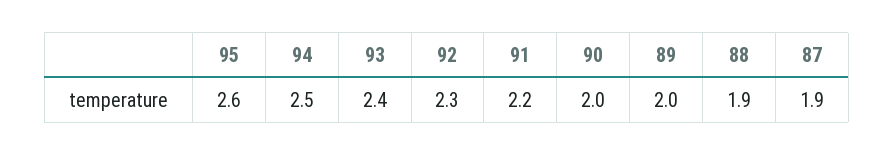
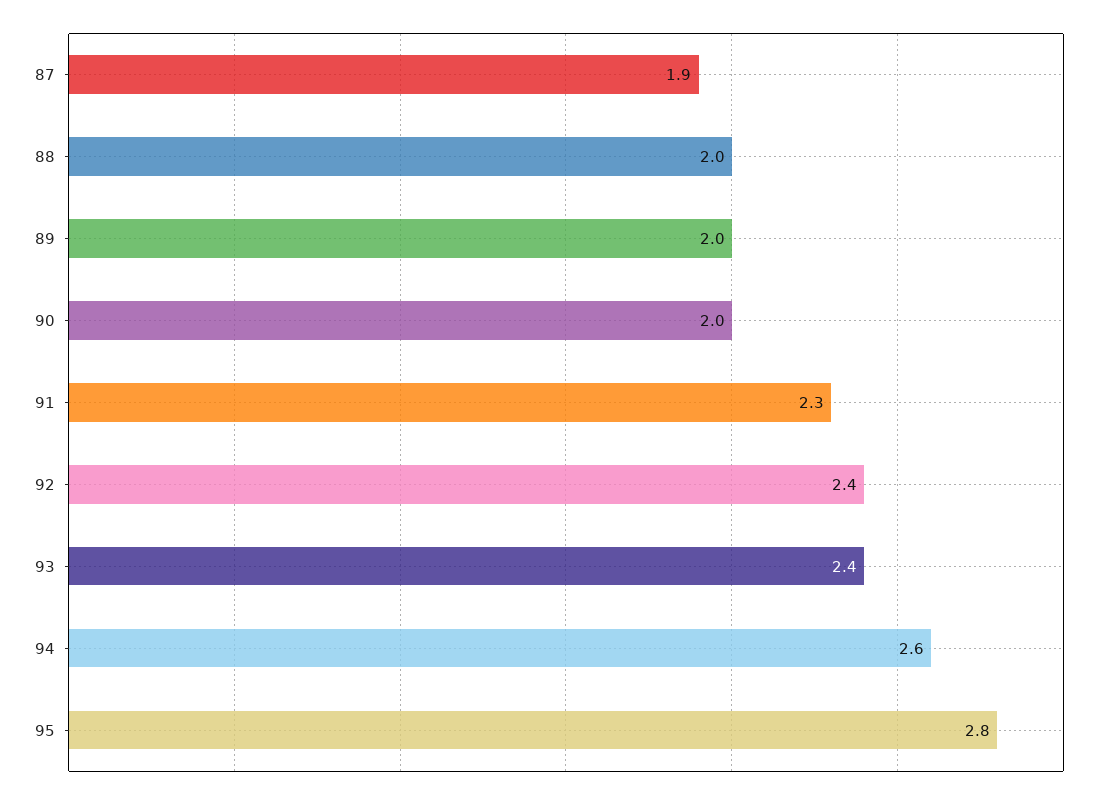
95: 2.6 -> 2.8
94: 2.5 -> 2.6
92: 2.3 -> 2.4
91: 2.2 -> 2.3
88: 1.9 -> 2

